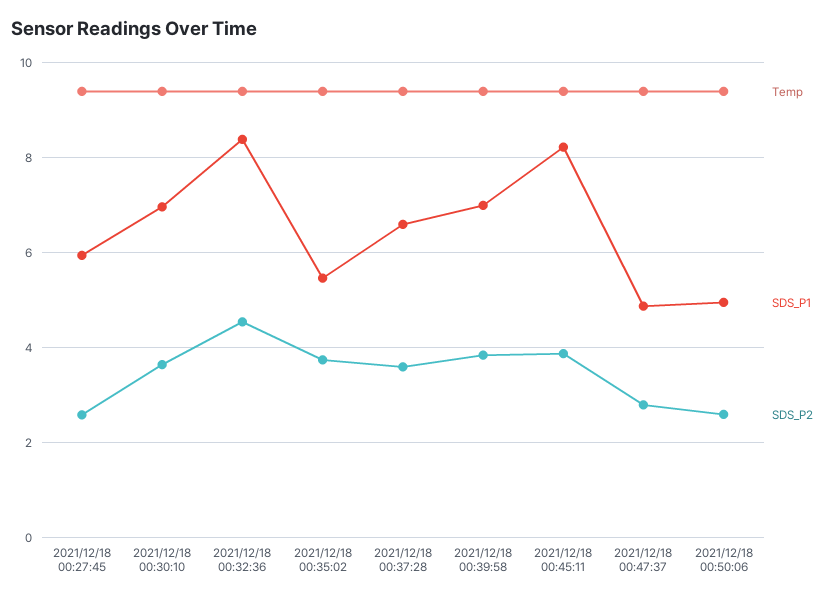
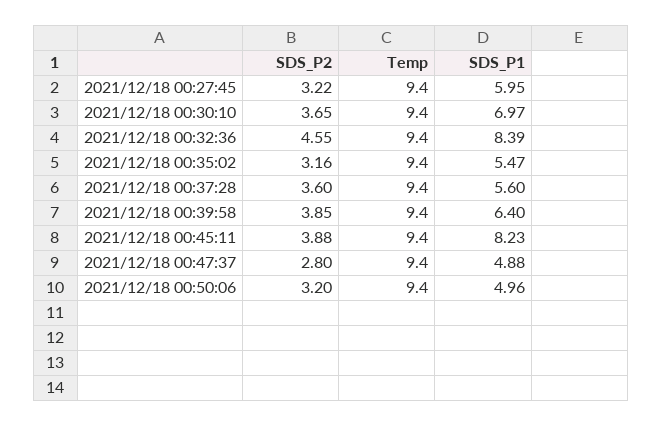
SDS_P2, 2021/12/18 00:27:45: 2.6 -> 3.22
SDS_P2, 2021/12/18 00:35:02: 3.8 -> 3.16
SDS_P1, 2021/12/18 00:37:28: 6.6 -> 5.6
SDS_P1, 2021/12/18 00:39:58: 7 -> 6.4
SDS_P2, 2021/12/18 00:50:06: 2.6 -> 3.2

